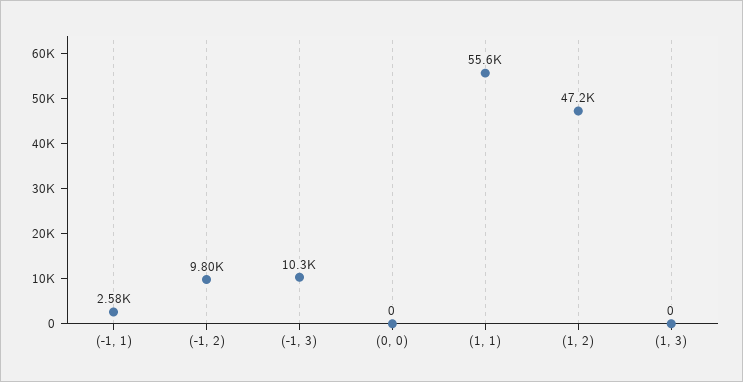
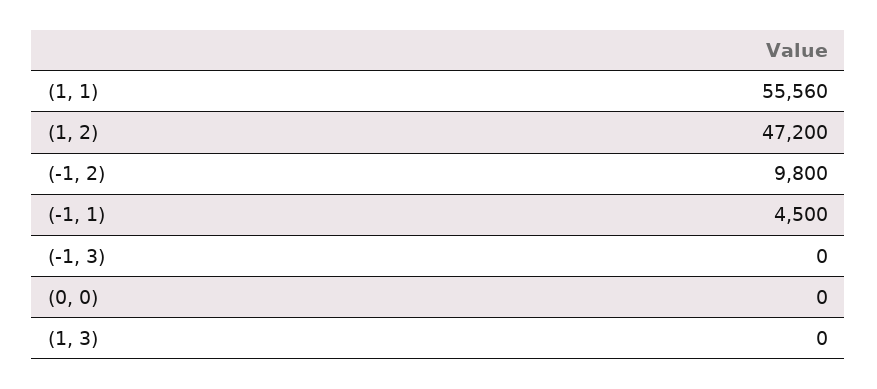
(-1, 1): 2580 -> 4500
(-1, 3): 10300 -> 0

